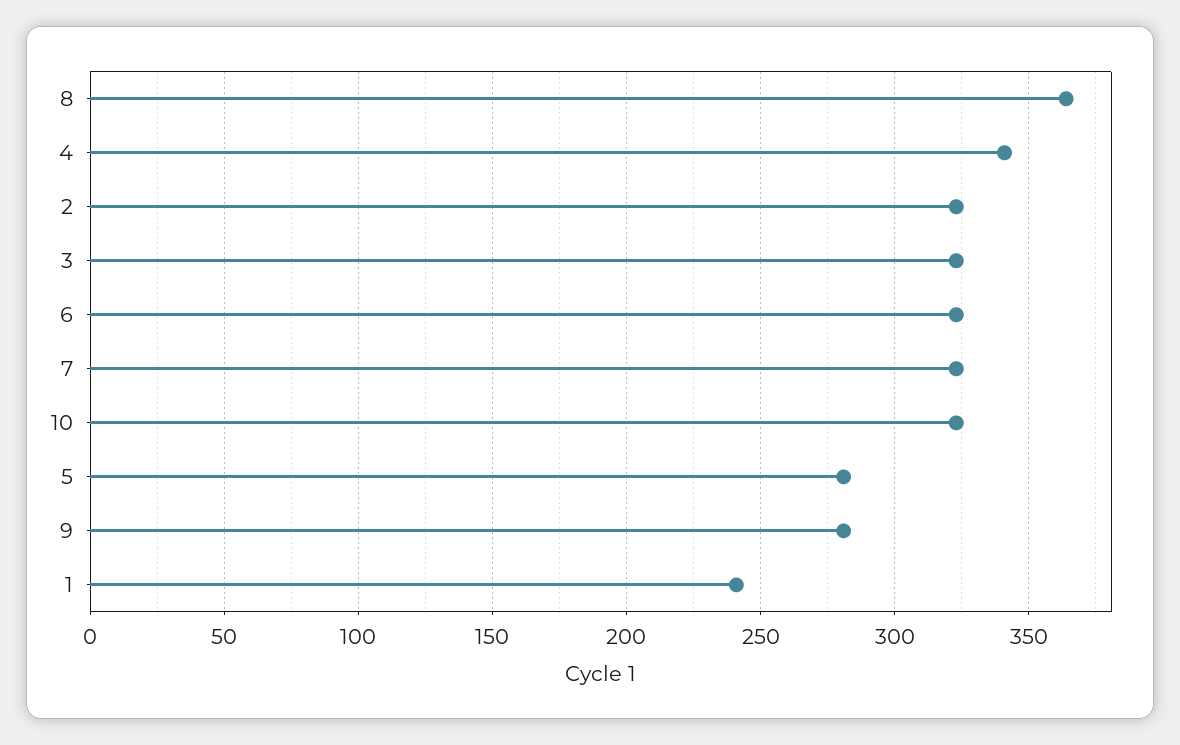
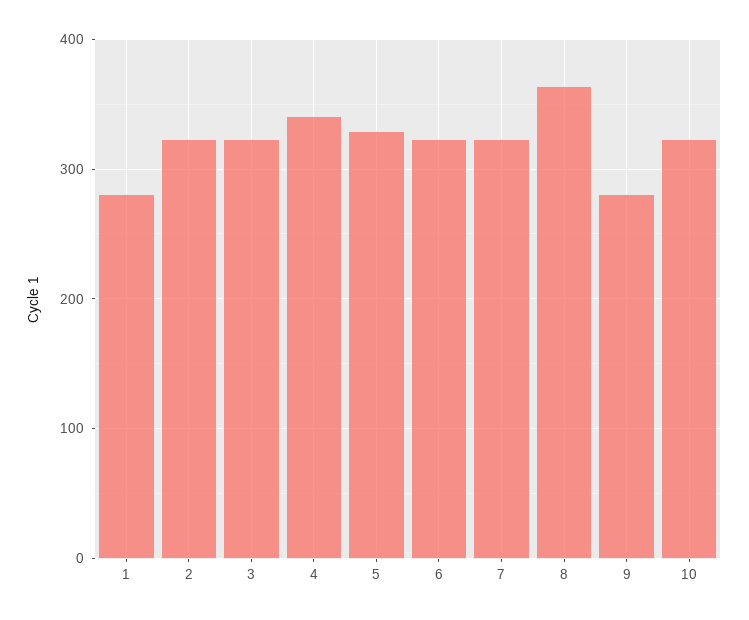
5: 280 -> 330
1: 240 -> 280

